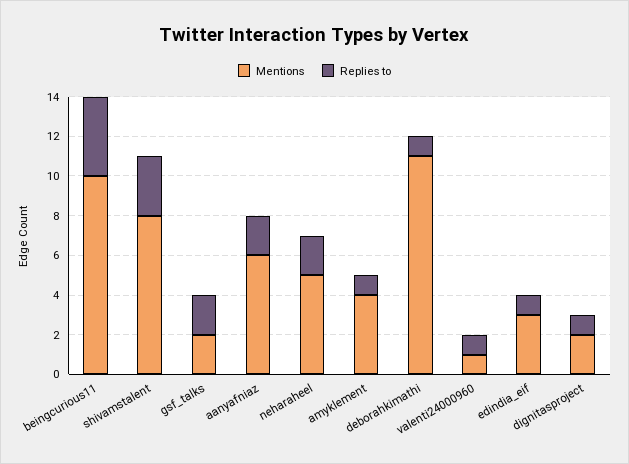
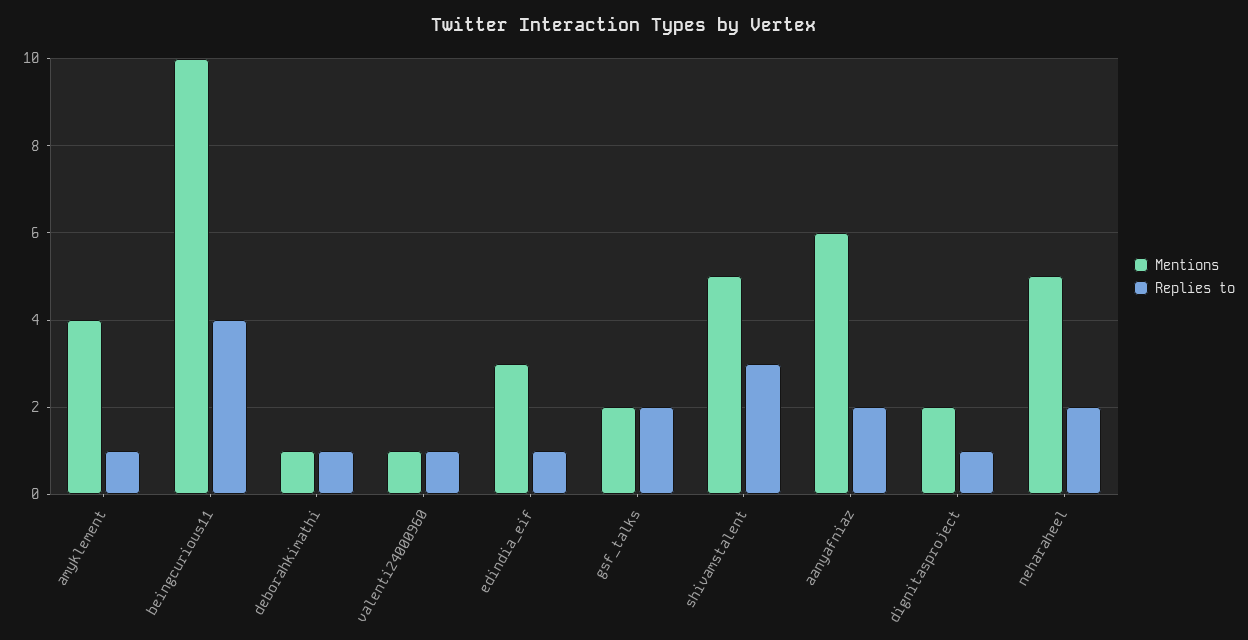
Mentions, shivamstalent: 8 -> 5
Mentions, deborahkimathi: 11 -> 1

